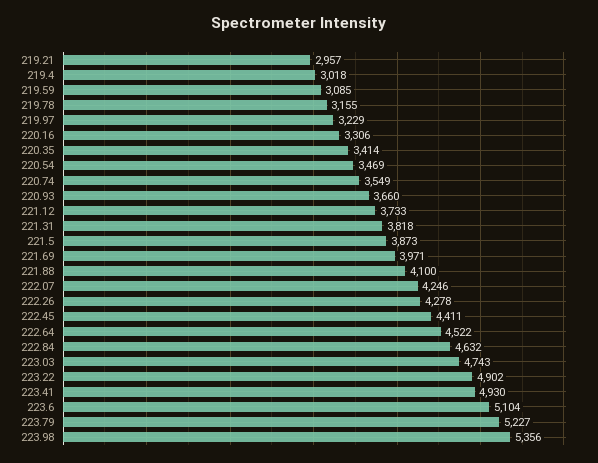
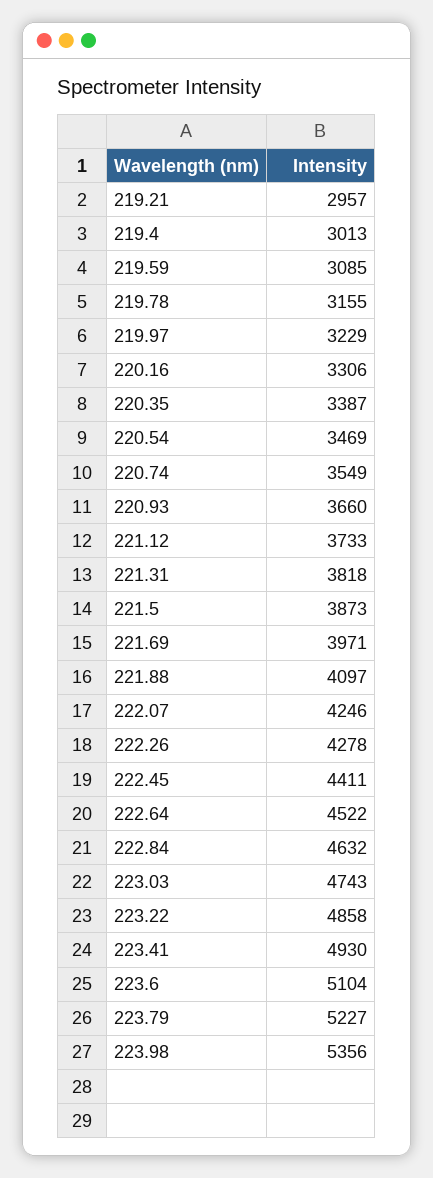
219.4: 3018 -> 3013
220.35: 3414 -> 3387
221.88: 4100 -> 4097
223.22: 4902 -> 4858

